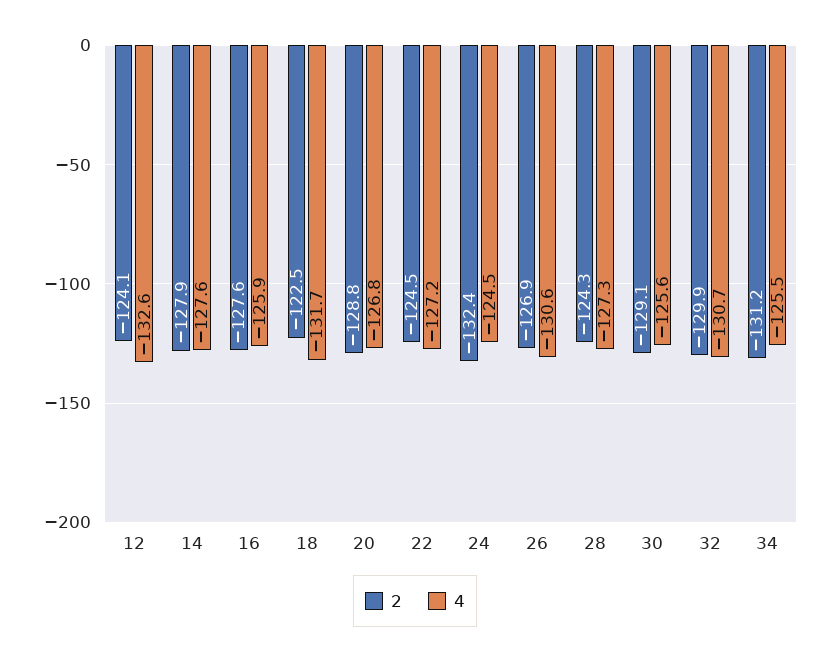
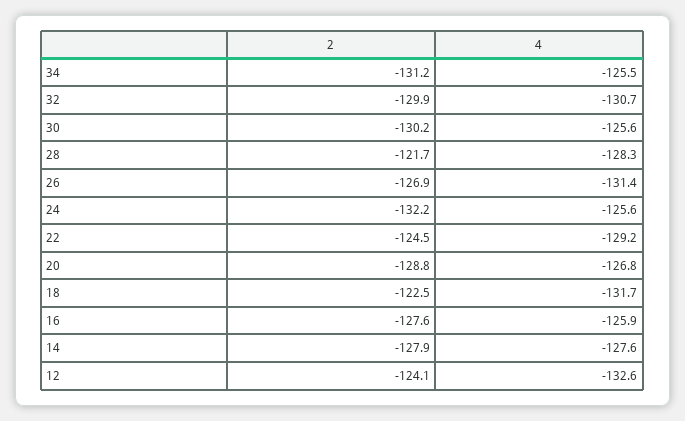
4, 22: -127.2 -> -129.2
2, 24: -132.4 -> -132.2
4, 24: -124.5 -> -125.6
4, 26: -130.6 -> -131.4
2, 28: -124.3 -> -121.7
4, 28: -127.3 -> -128.3
2, 30: -129.1 -> -130.2

